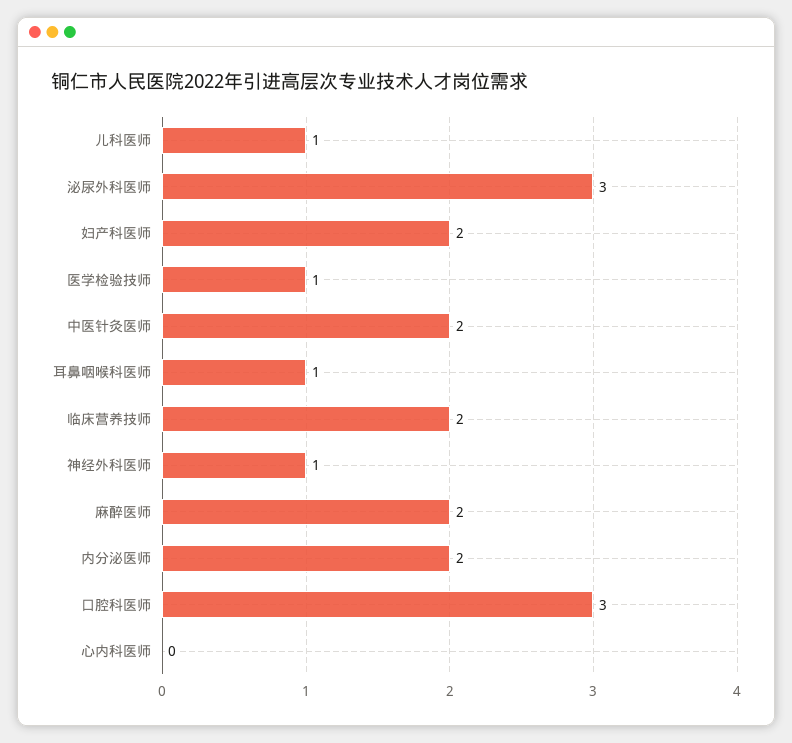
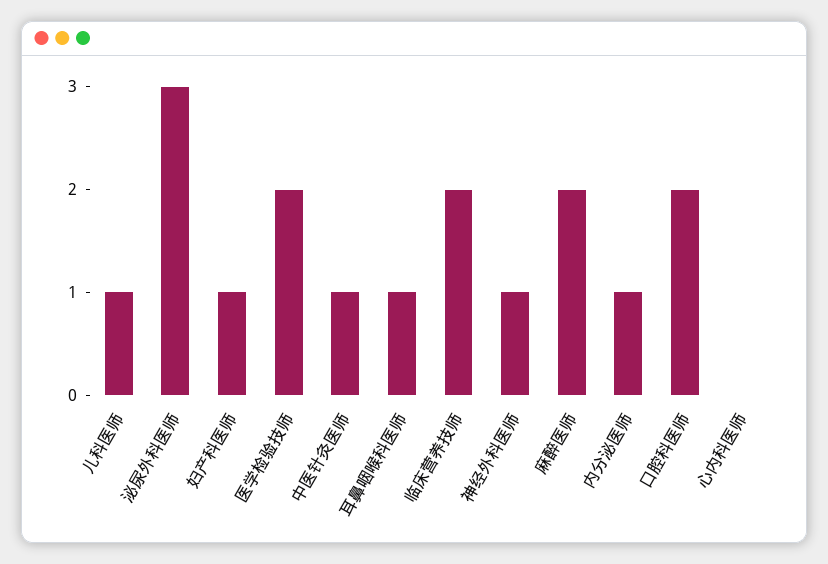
妇产科医师: 2 -> 1
医学检验技师: 1 -> 2
中医针灸医师: 2 -> 1
内分泌医师: 2 -> 1
口腔科医师: 3 -> 2

